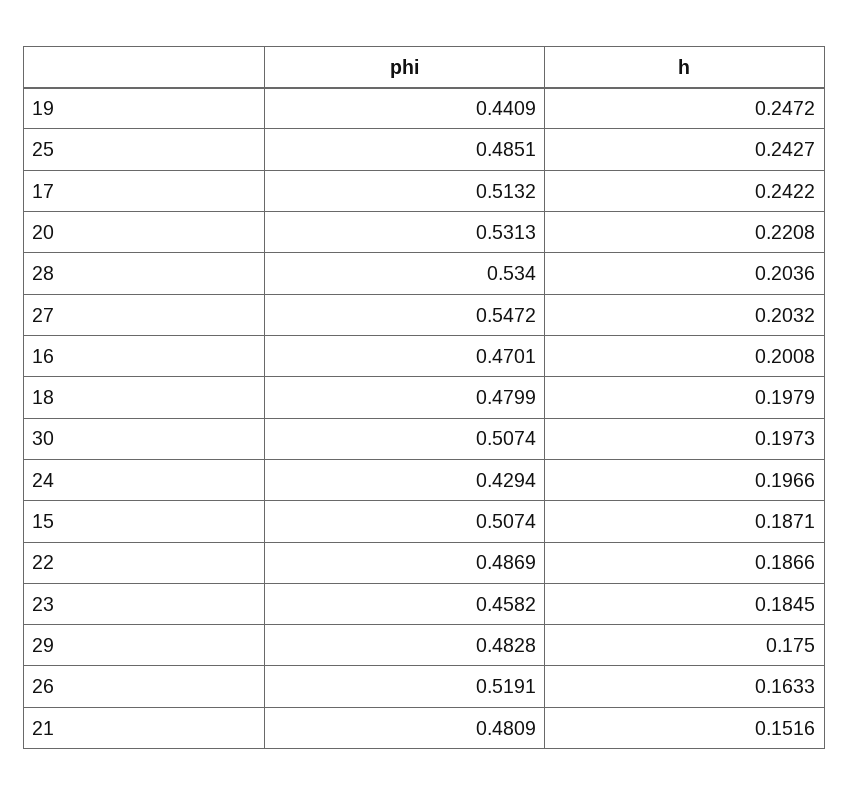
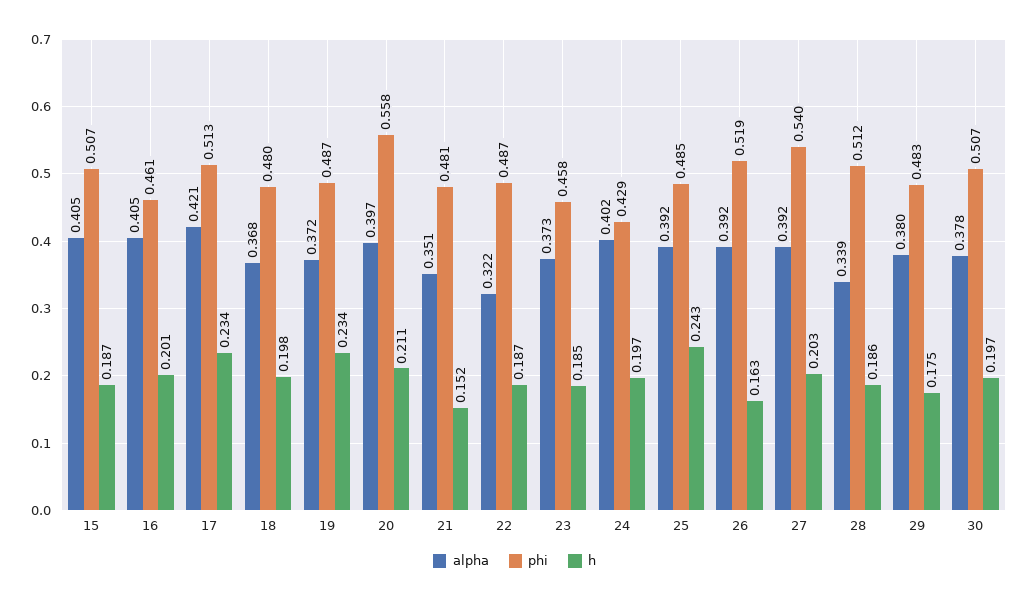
phi, 19: 0.4409 -> 0.487
h, 19: 0.2472 -> 0.234
h, 17: 0.2422 -> 0.234
phi, 20: 0.5313 -> 0.558
h, 20: 0.2208 -> 0.211
phi, 28: 0.534 -> 0.512
h, 28: 0.2036 -> 0.186
phi, 27: 0.5472 -> 0.54
phi, 16: 0.4701 -> 0.461
alpha, 15: none -> 0.405
alpha, 16: none -> 0.405
alpha, 17: none -> 0.421
alpha, 18: none -> 0.368
alpha, 19: none -> 0.372
alpha, 20: none -> 0.397
alpha, 21: none -> 0.351
alpha, 22: none -> 0.322
alpha, 23: none -> 0.373
alpha, 24: none -> 0.402
alpha, 25: none -> 0.392
alpha, 26: none -> 0.392
alpha, 27: none -> 0.392
alpha, 28: none -> 0.339
alpha, 29: none -> 0.38
alpha, 30: none -> 0.378

